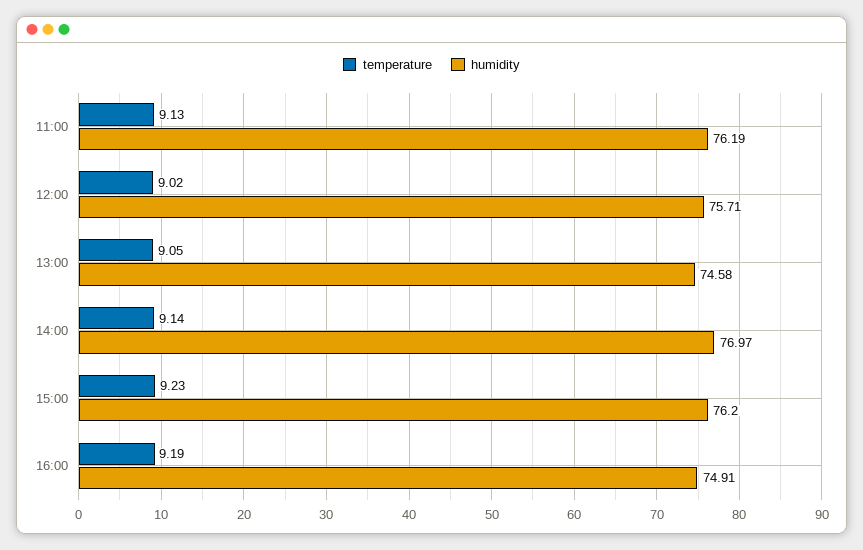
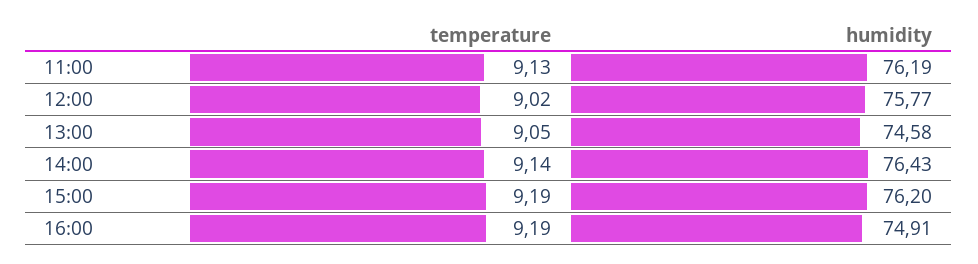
humidity, 12:00: 75.71 -> 75.77
humidity, 14:00: 76.97 -> 76.43
temperature, 15:00: 9.23 -> 9.19

